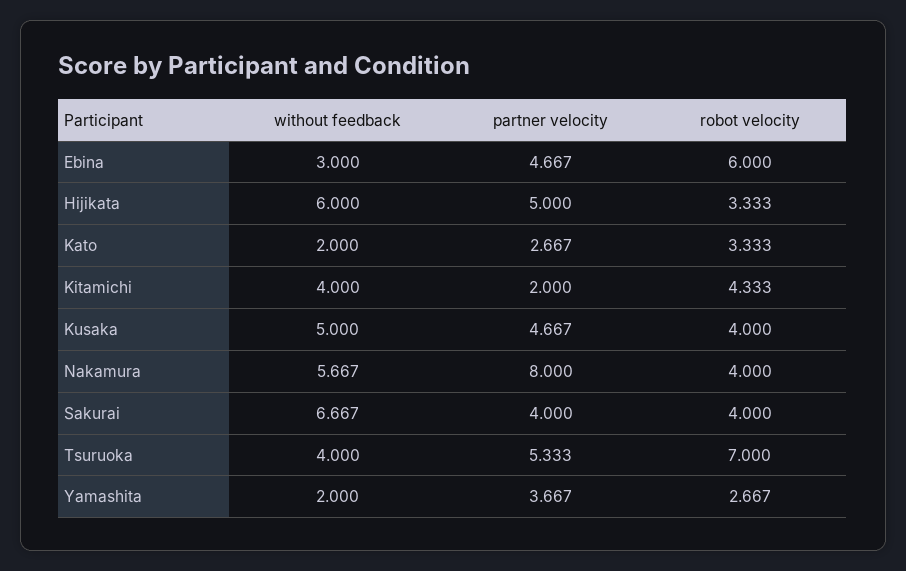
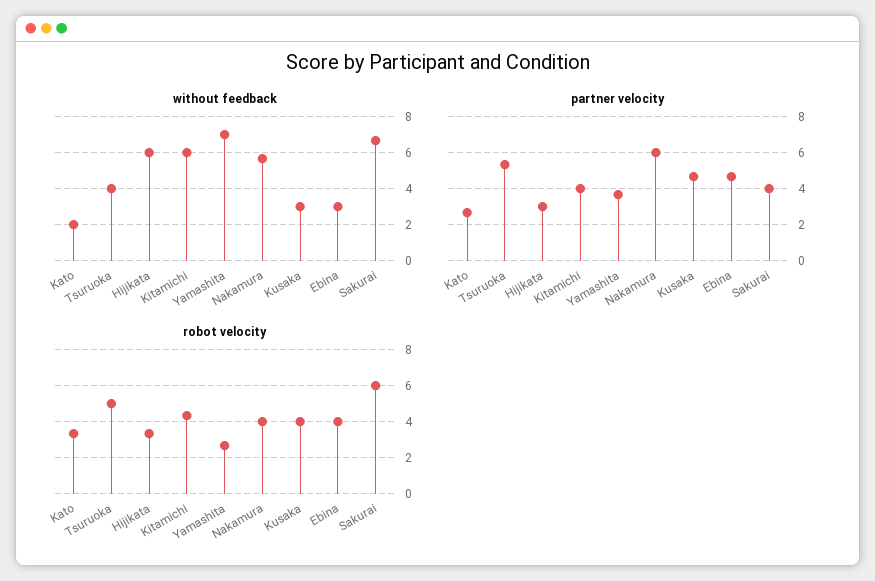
robot velocity, Ebina: 6 -> 4
partner velocity, Hijikata: 5 -> 3
without feedback, Kitamichi: 4 -> 6
partner velocity, Kitamichi: 2 -> 4
without feedback, Kusaka: 5 -> 3
partner velocity, Nakamura: 8 -> 6
robot velocity, Sakurai: 4 -> 6
robot velocity, Tsuruoka: 7 -> 5
without feedback, Yamashita: 2 -> 7

